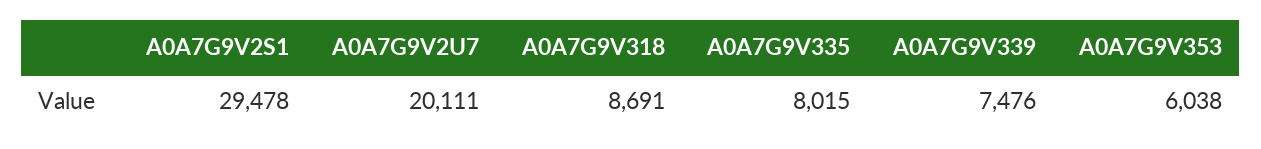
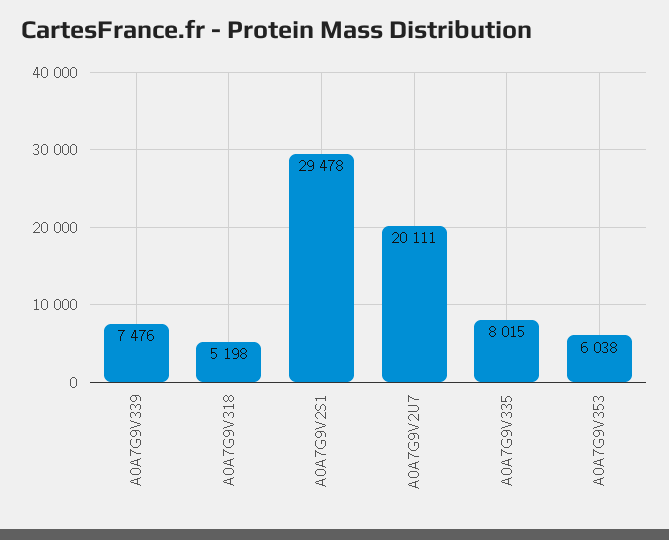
A0A7G9V318: 8691 -> 5198

